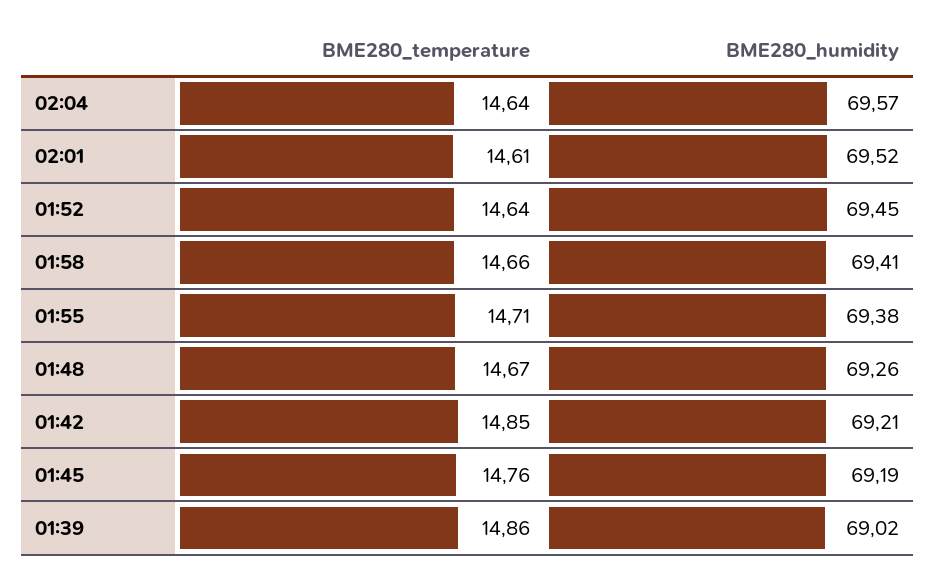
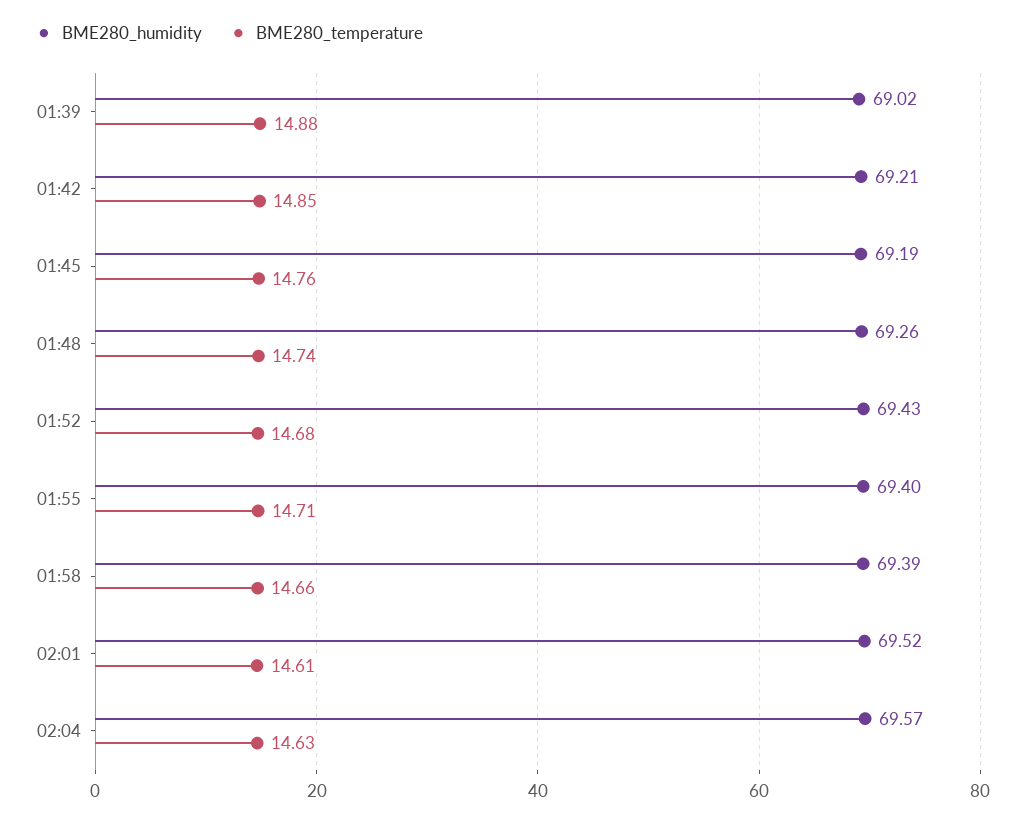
BME280_temperature, 02:04: 14.64 -> 14.63
BME280_temperature, 01:52: 14.64 -> 14.68
BME280_humidity, 01:52: 69.45 -> 69.43
BME280_humidity, 01:58: 69.41 -> 69.39
BME280_humidity, 01:55: 69.38 -> 69.4
BME280_temperature, 01:48: 14.67 -> 14.74
BME280_temperature, 01:39: 14.86 -> 14.88

